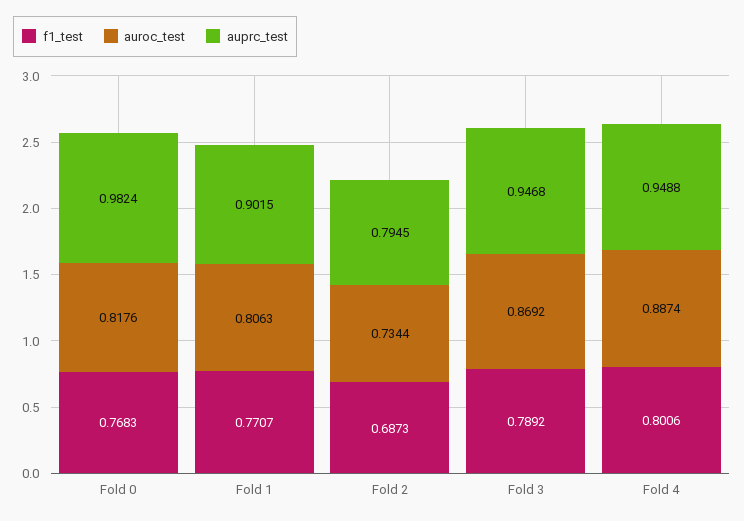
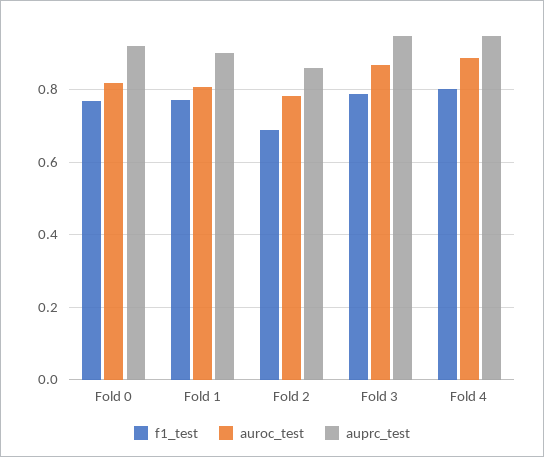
auprc_test, Fold 0: 0.9824 -> 0.92
auroc_test, Fold 2: 0.7344 -> 0.78
auprc_test, Fold 2: 0.7945 -> 0.86

